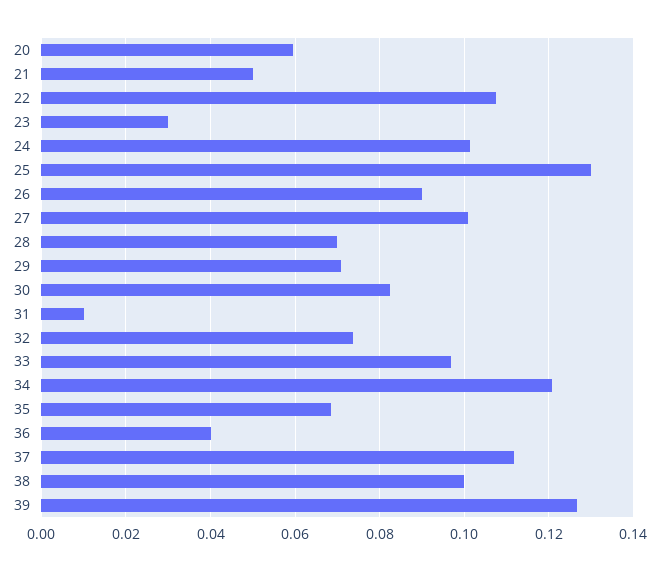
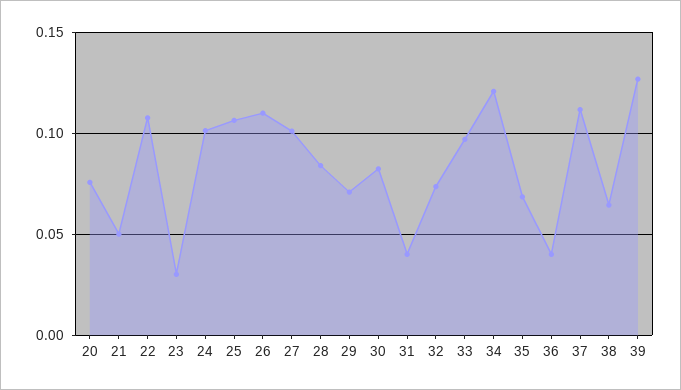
20: 0.06 -> 0.075
25: 0.13 -> 0.105
26: 0.09 -> 0.11
28: 0.07 -> 0.085
31: 0.01 -> 0.04
38: 0.1 -> 0.065

